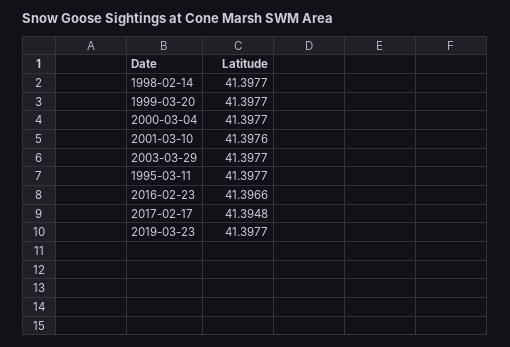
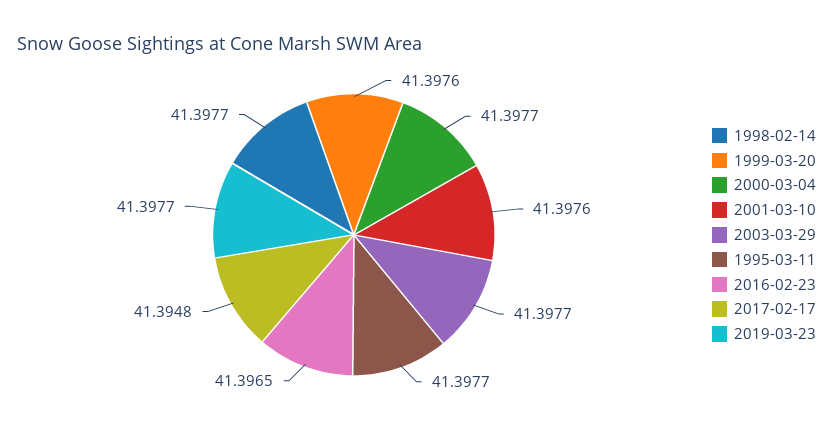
1999-03-20: 41.3977 -> 41.3976
2016-02-23: 41.3966 -> 41.3965

